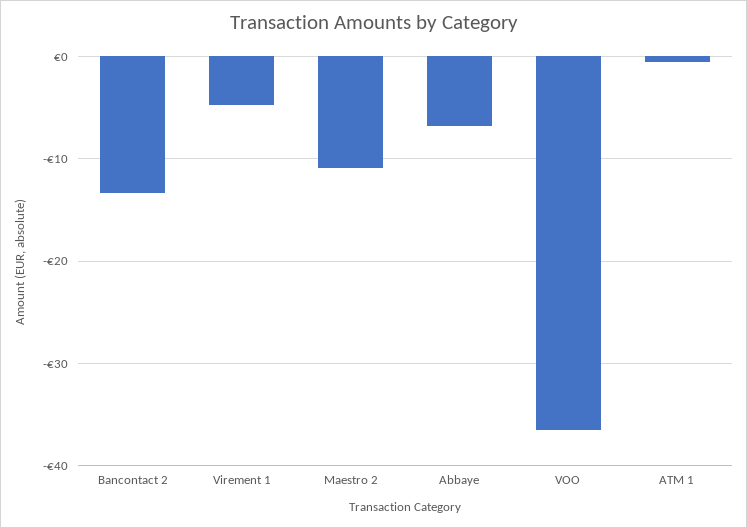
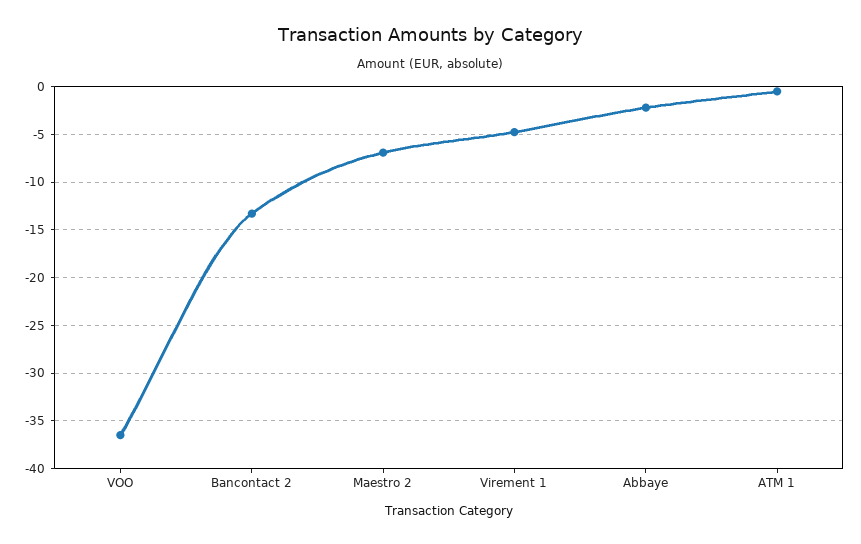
Maestro 2: -11 -> -7
Abbaye: -7 -> -2

